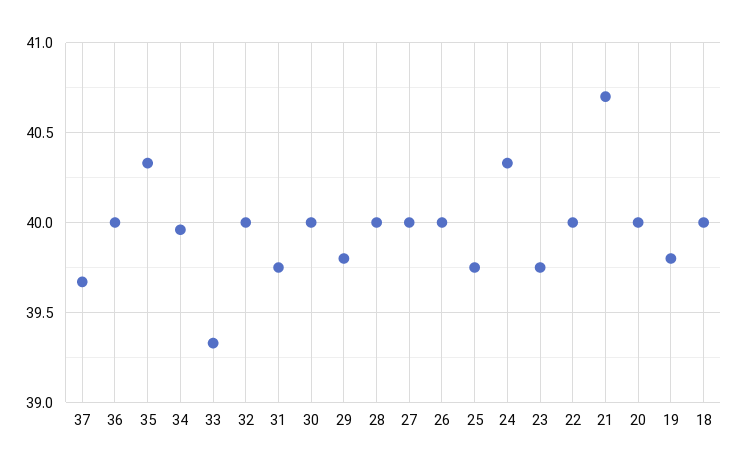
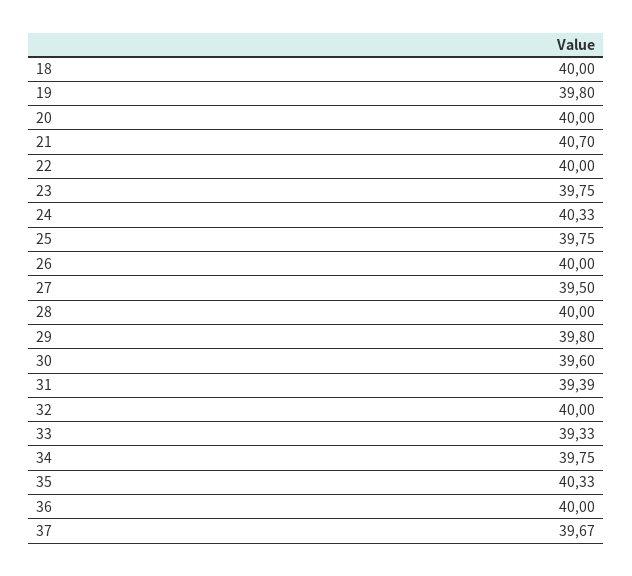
34: 39.95 -> 39.75
31: 39.75 -> 39.39
30: 40 -> 39.6
27: 40 -> 39.5

